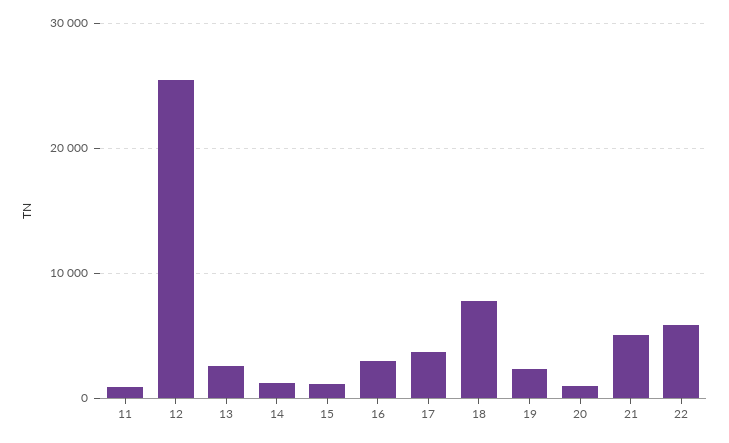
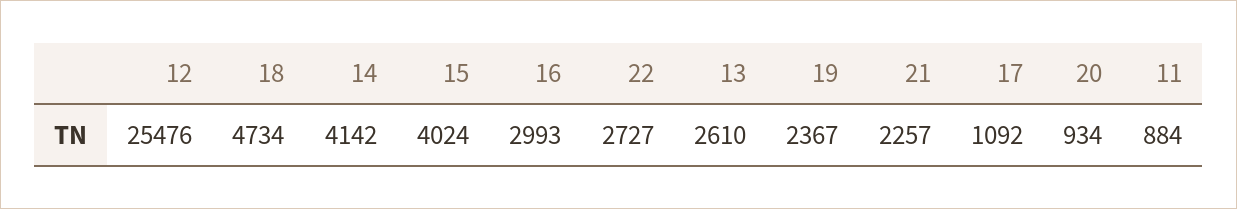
14: 1000 -> 4142
15: 1000 -> 4024
17: 4000 -> 1092
18: 8000 -> 4734
21: 5000 -> 2257
22: 6000 -> 2727

